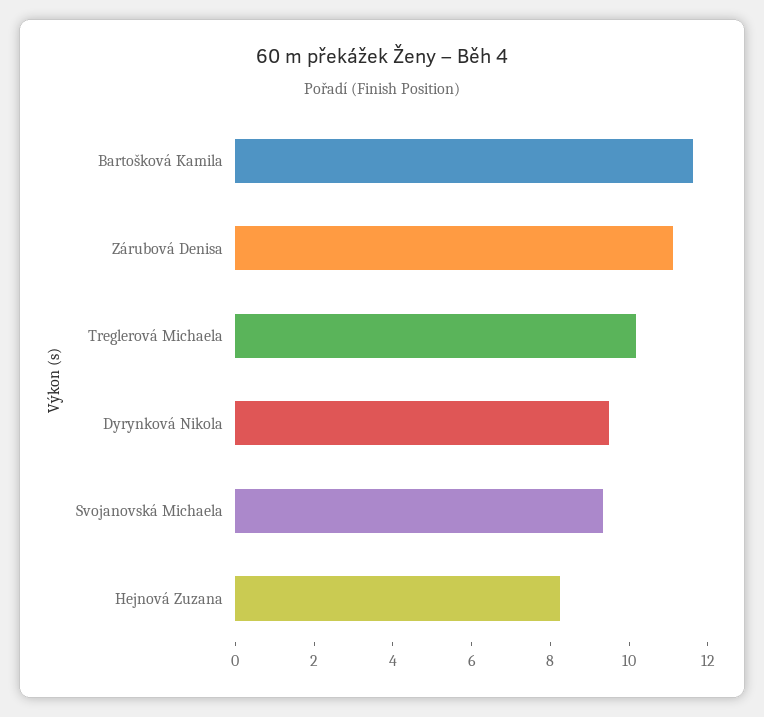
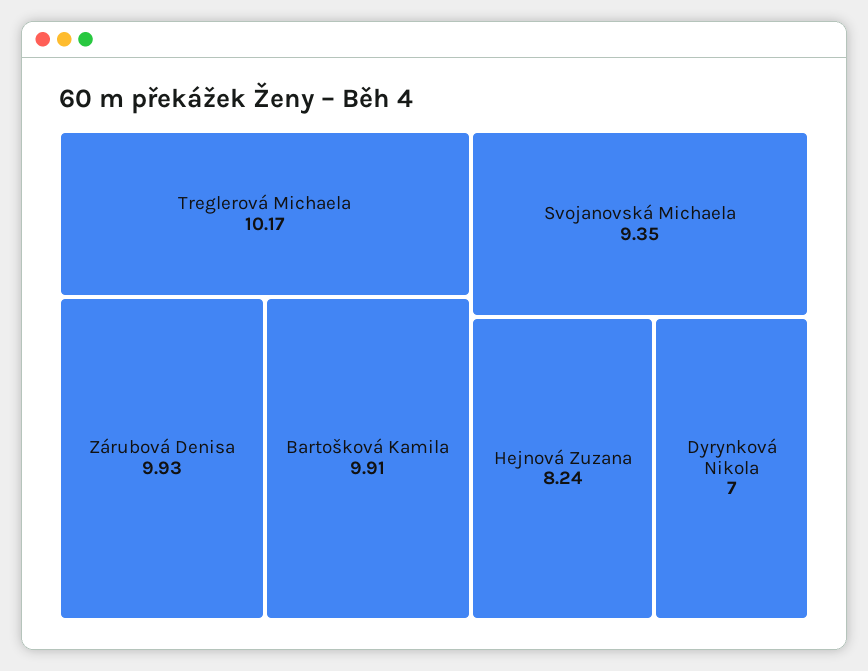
Bartošková Kamila: 11.5 -> 9.91
Zárubová Denisa: 11 -> 9.93
Dyrynková Nikola: 9.5 -> 7

